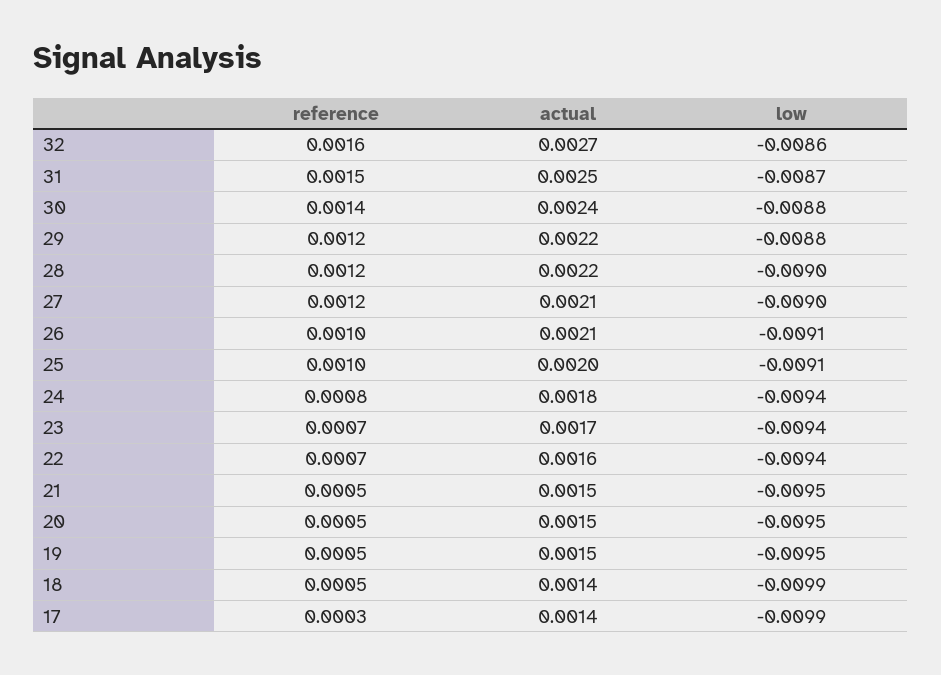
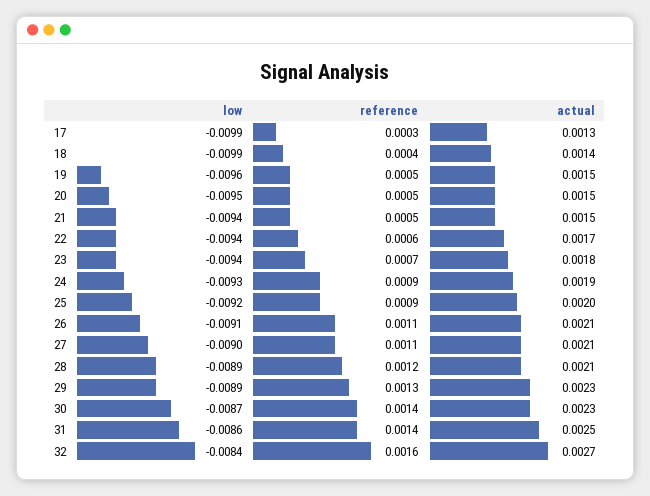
low, 32: -0.0086 -> -0.0084
reference, 31: 0.0015 -> 0.0014
low, 31: -0.0087 -> -0.0086
actual, 30: 0.0024 -> 0.0023
low, 30: -0.0088 -> -0.0087
reference, 29: 0.0012 -> 0.0013
actual, 29: 0.0022 -> 0.0023
low, 29: -0.0088 -> -0.0089
actual, 28: 0.0022 -> 0.0021
low, 28: -0.009 -> -0.0089
reference, 27: 0.0012 -> 0.0011
reference, 26: 0.001 -> 0.0011
reference, 25: 0.001 -> 0.0009
low, 25: -0.0091 -> -0.0092
reference, 24: 0.0008 -> 0.0009
actual, 24: 0.0018 -> 0.0019
low, 24: -0.0094 -> -0.0093
actual, 23: 0.0017 -> 0.0018
reference, 22: 0.0007 -> 0.0006
actual, 22: 0.0016 -> 0.0017
low, 21: -0.0095 -> -0.0094
low, 19: -0.0095 -> -0.0096
reference, 18: 0.0005 -> 0.0004
actual, 17: 0.0014 -> 0.0013

